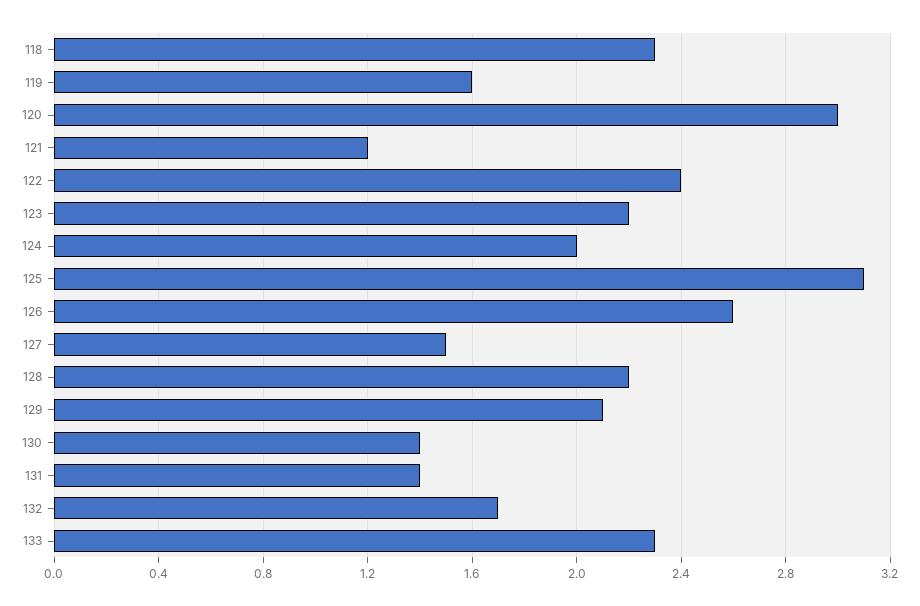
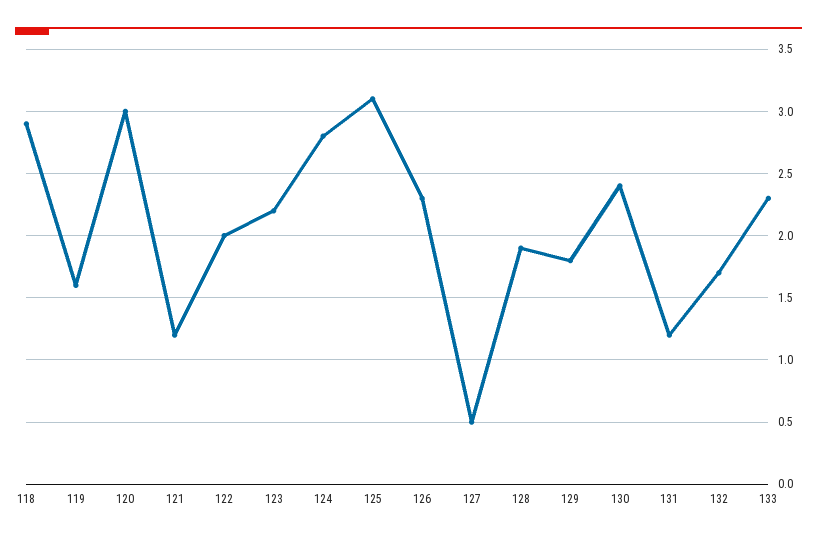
118: 2.3 -> 2.9
122: 2.4 -> 2
124: 2 -> 2.8
126: 2.6 -> 2.3
127: 1.5 -> 0.5
128: 2.2 -> 1.9
129: 2.1 -> 1.8
130: 1.4 -> 2.4
131: 1.4 -> 1.2

